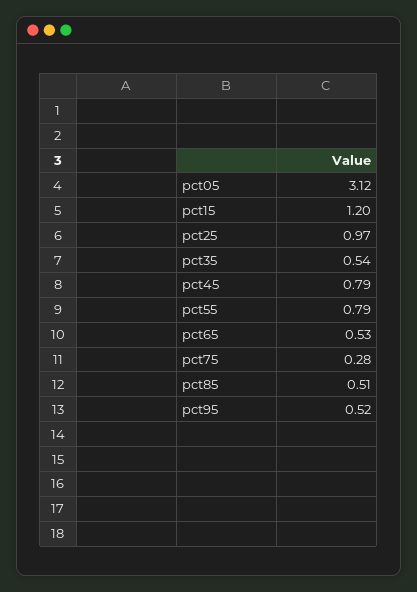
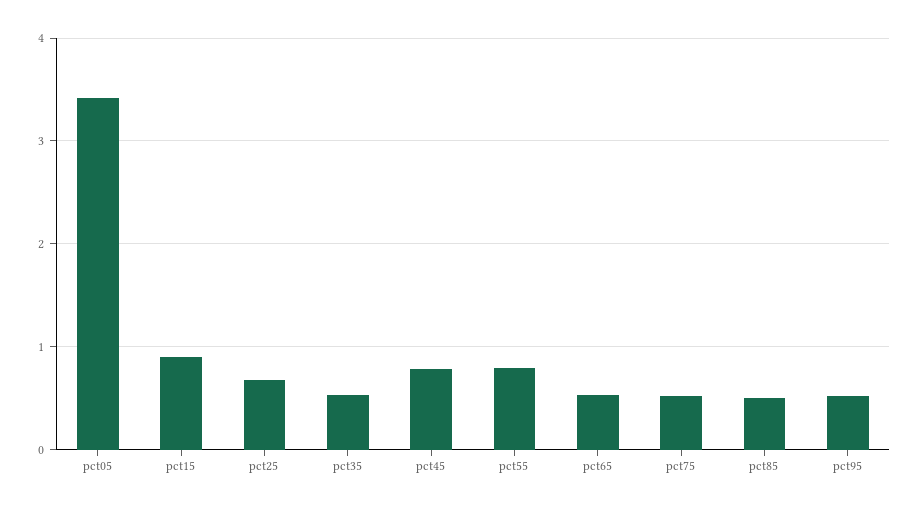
pct05: 3.12 -> 3.4
pct15: 1.2 -> 0.9
pct25: 0.97 -> 0.7
pct75: 0.28 -> 0.5

